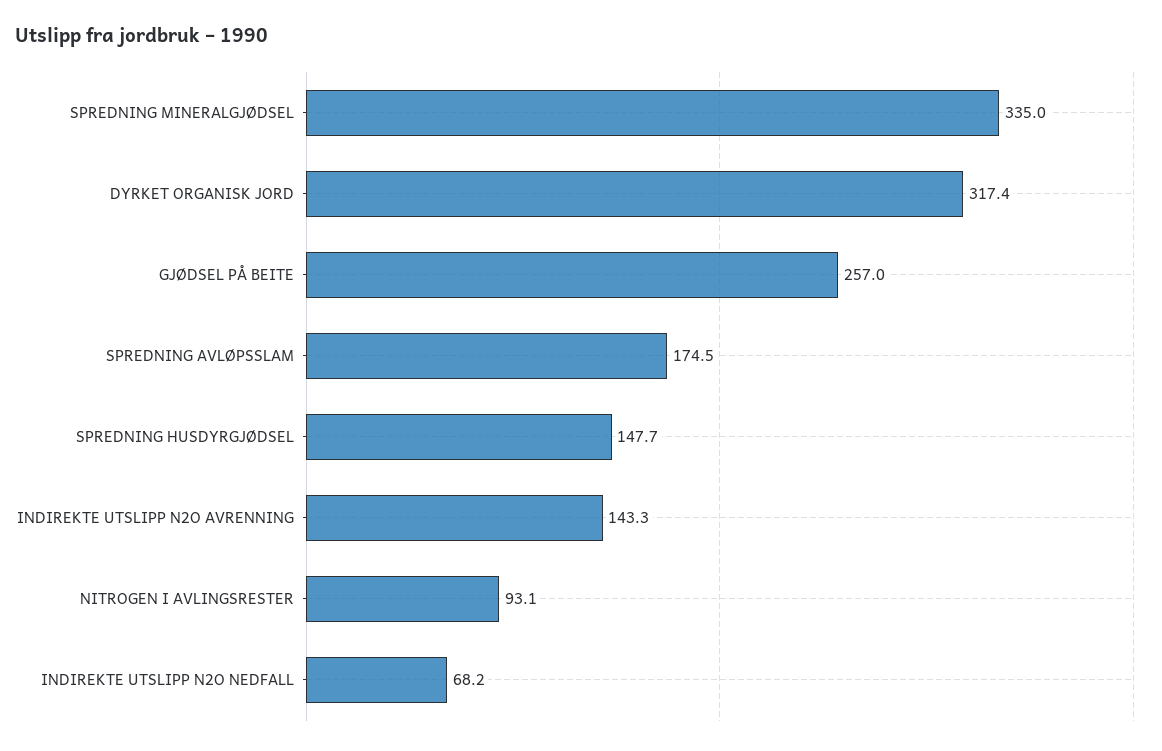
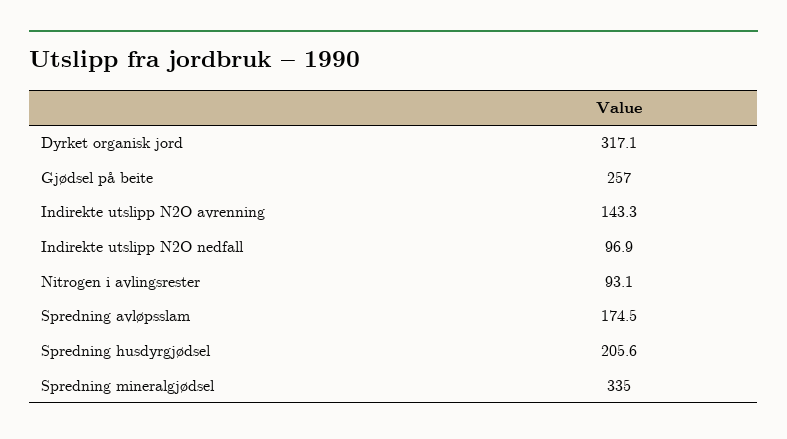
DYRKET ORGANISK JORD: 317.4 -> 317.1
SPREDNING HUSDYRGJØDSEL: 147.7 -> 205.6
INDIREKTE UTSLIPP N2O NEDFALL: 68.2 -> 96.9

